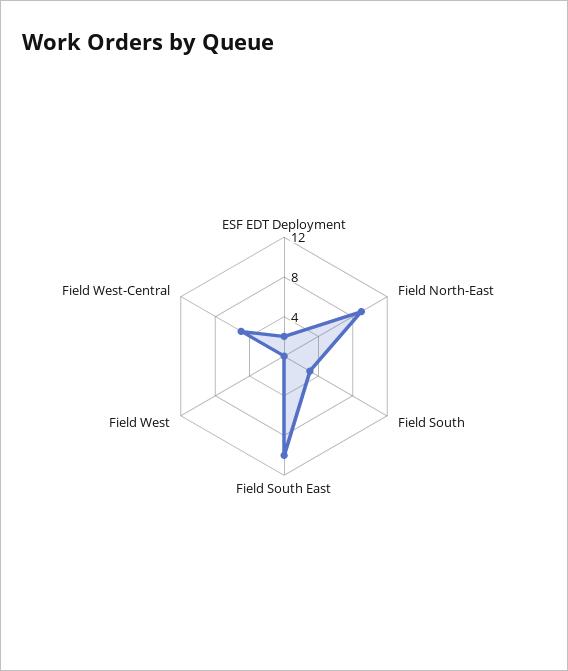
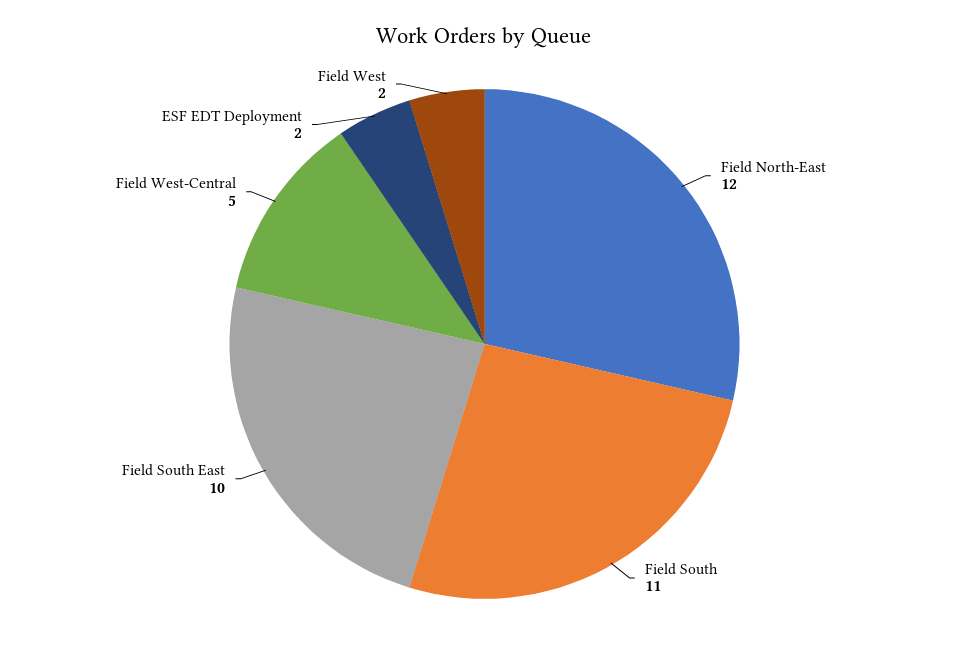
Field North-East: 9 -> 12
Field South: 3 -> 11
Field West: 0 -> 2

